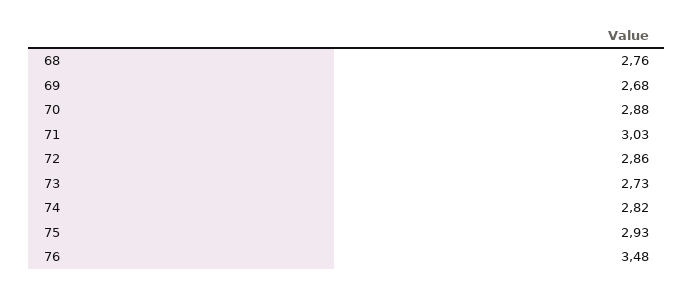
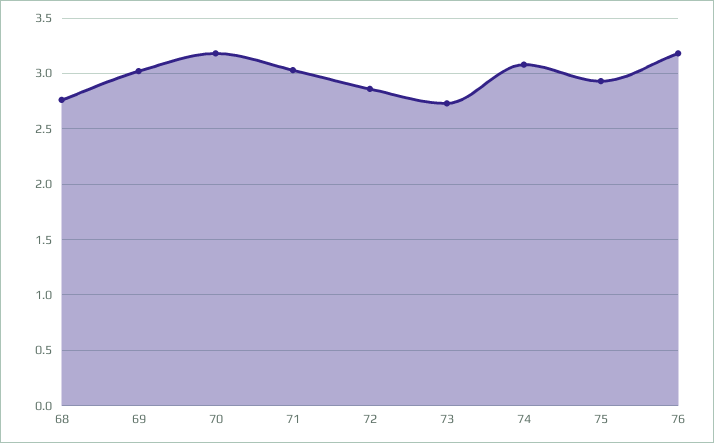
69: 2.68 -> 3
70: 2.88 -> 3.2
74: 2.82 -> 3.1
76: 3.48 -> 3.2

